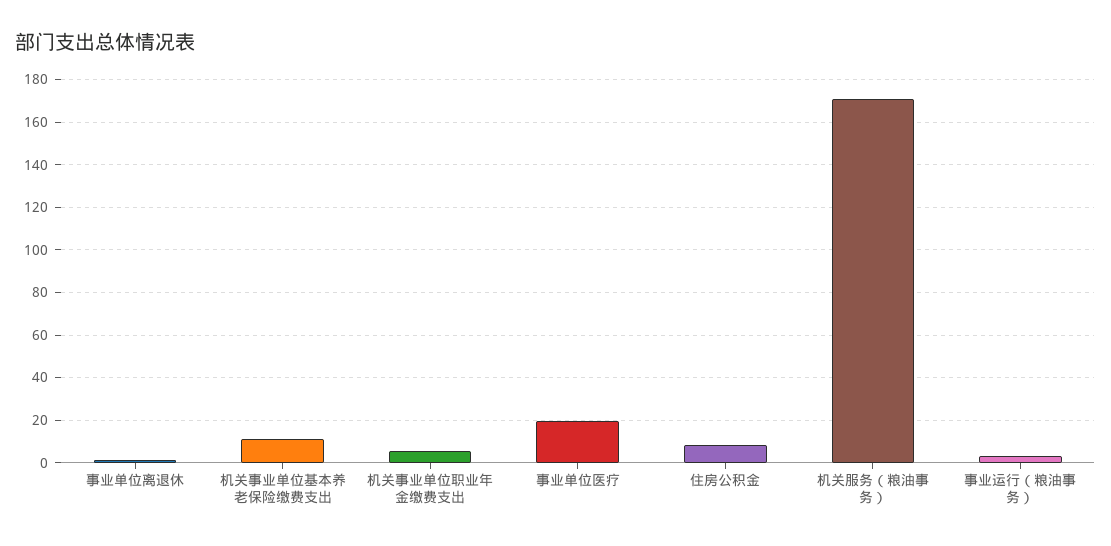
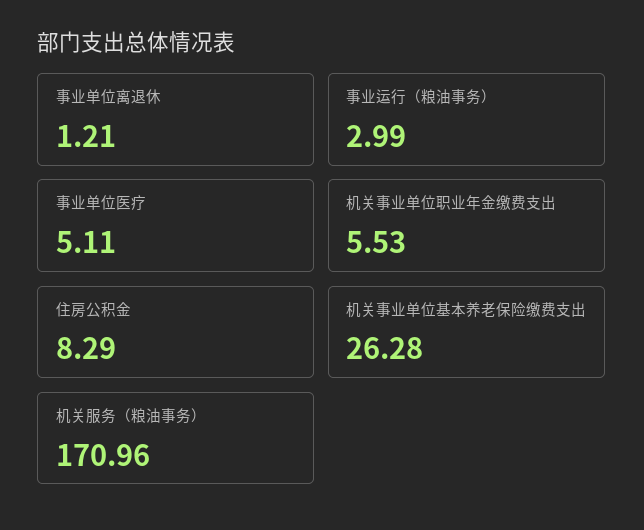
机关事业单位基本养老保险缴费支出: 10 -> 26.28
事业单位医疗: 20 -> 5.11

